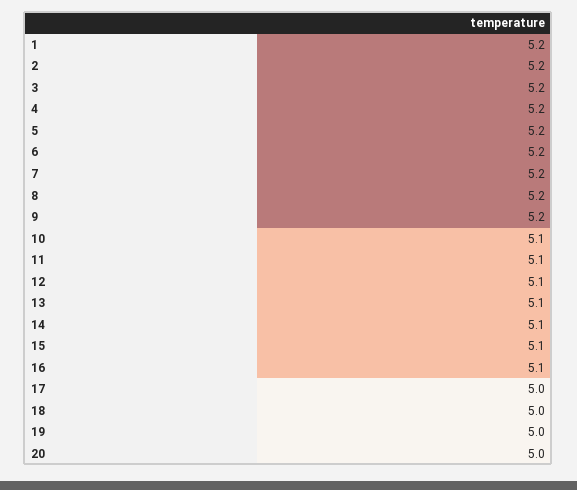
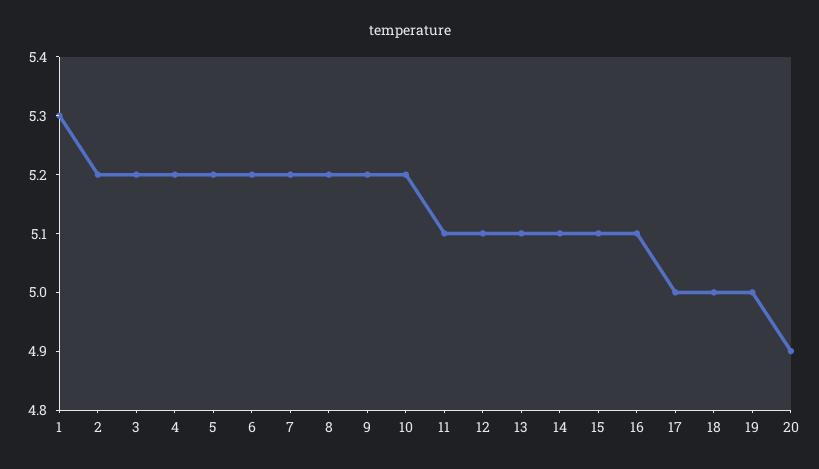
1: 5.2 -> 5.3
10: 5.1 -> 5.2
20: 5 -> 4.9

